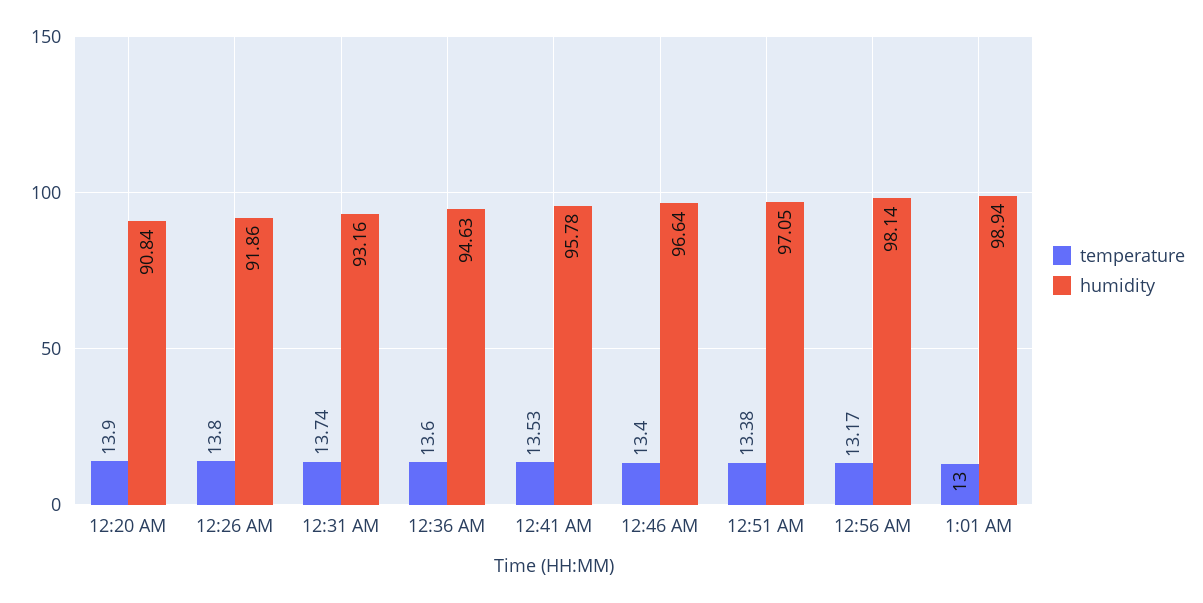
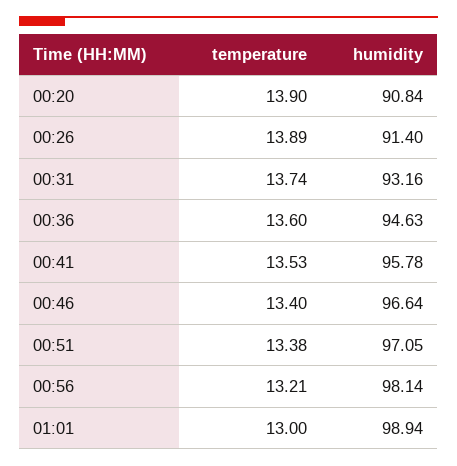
temperature, 12:26 AM: 13.8 -> 13.89
humidity, 12:26 AM: 91.86 -> 91.4
temperature, 12:56 AM: 13.17 -> 13.21

